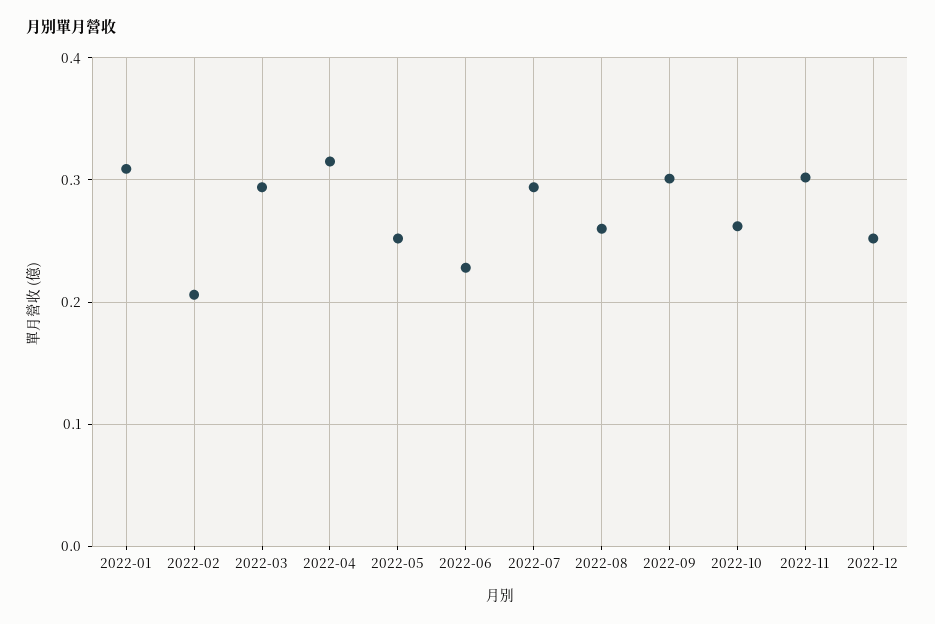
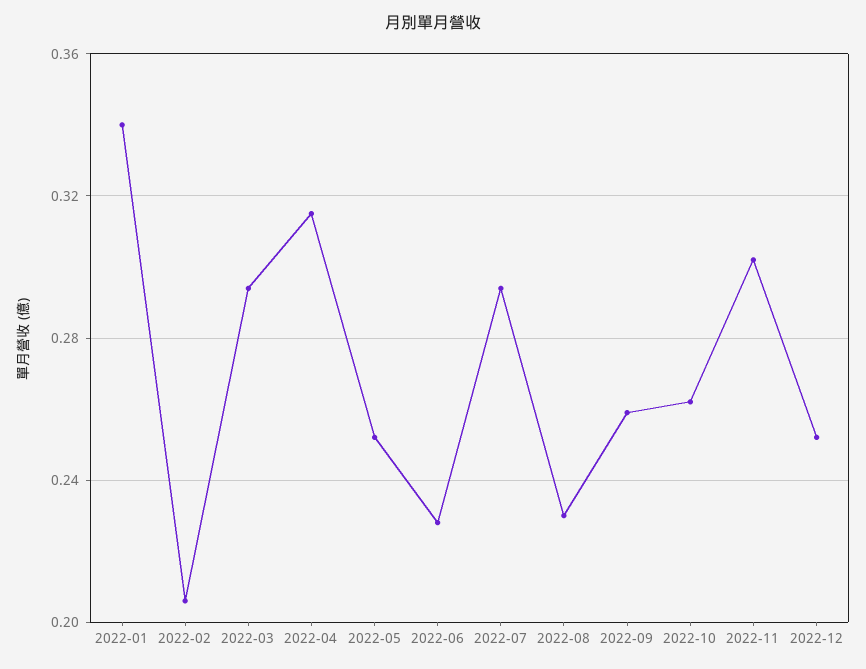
2022-01: 0.31 -> 0.34
2022-08: 0.26 -> 0.23
2022-09: 0.3 -> 0.26

